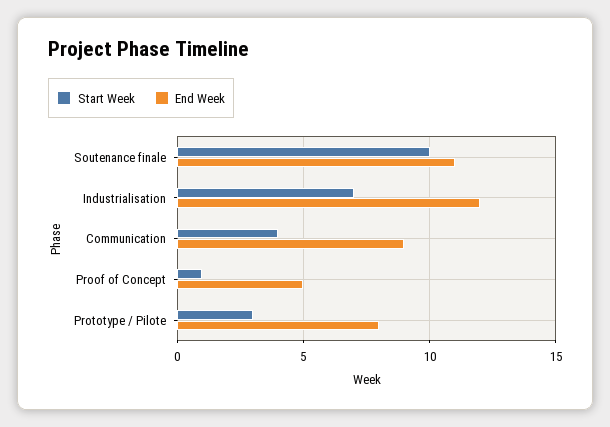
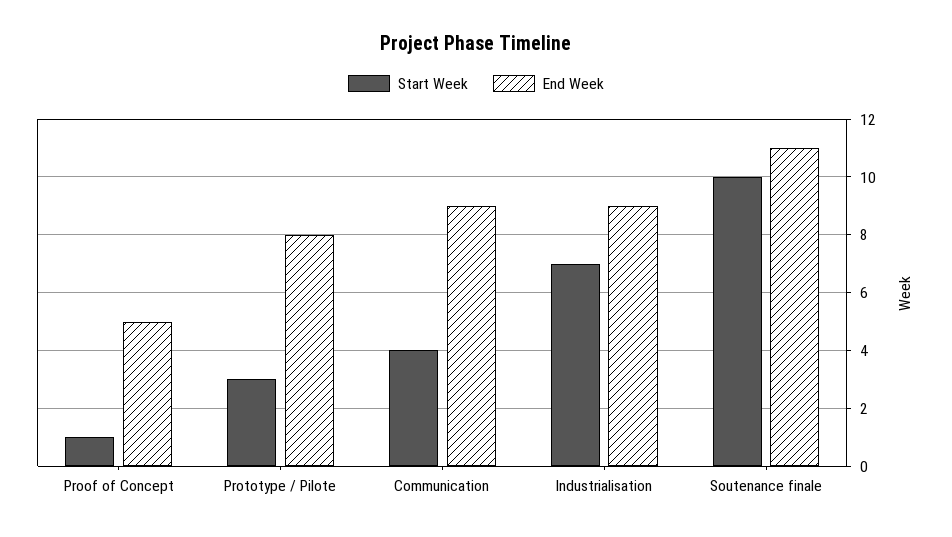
End Week, Industrialisation: 12 -> 9

